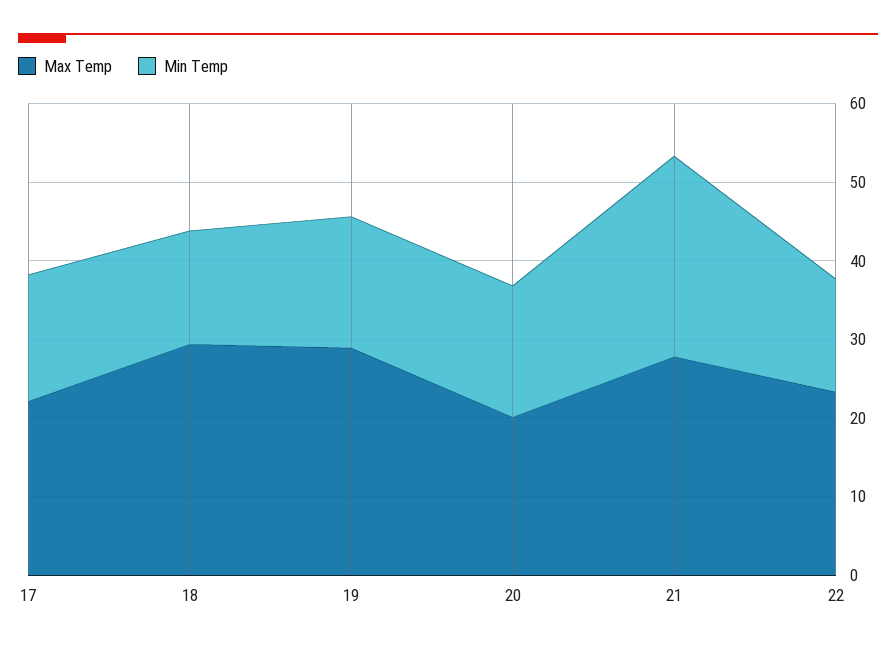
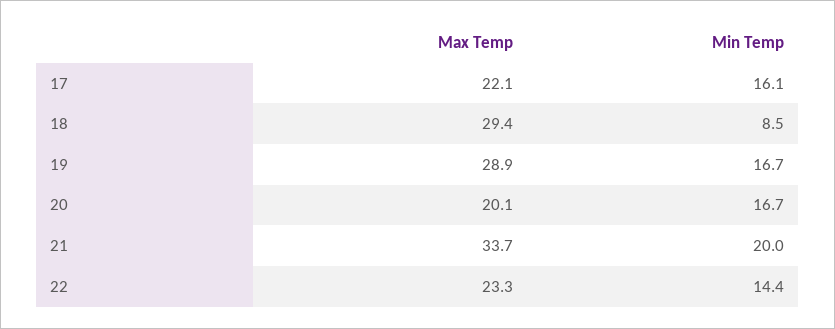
Min Temp, 18: 14 -> 8.5
Max Temp, 21: 28 -> 33.7
Min Temp, 21: 26 -> 20

